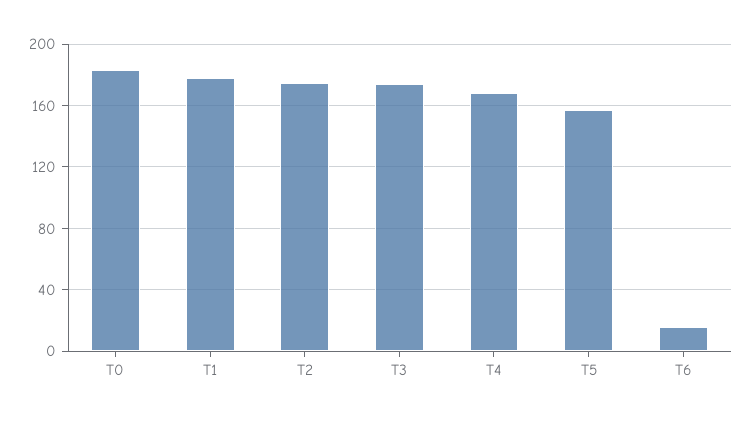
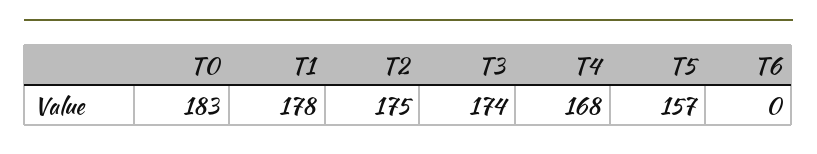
T6: 15 -> 0

